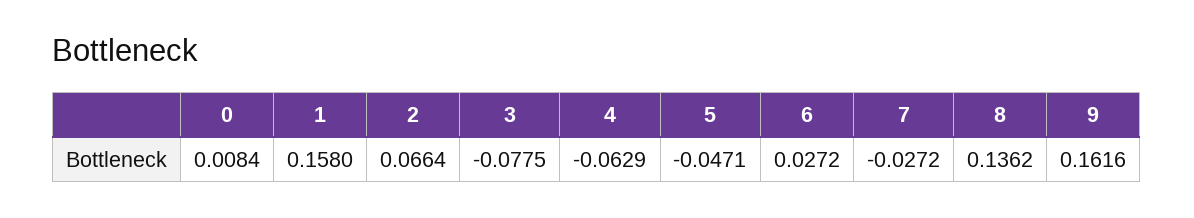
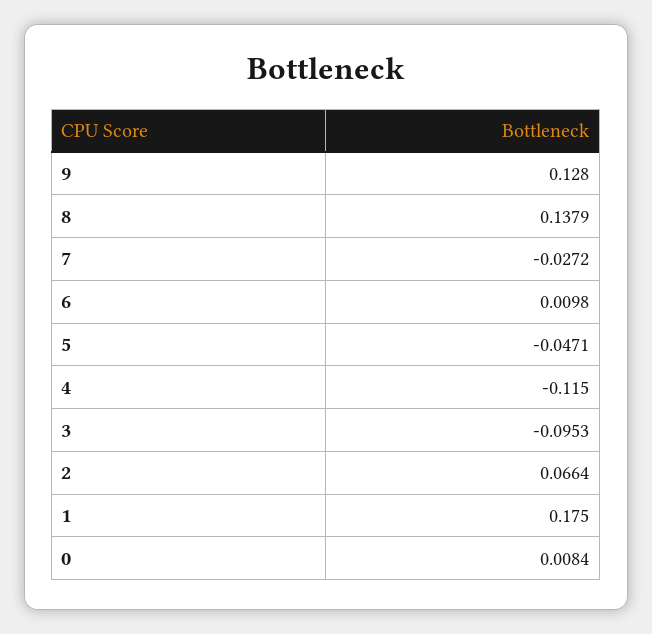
1: 0.158 -> 0.175
3: -0.0775 -> -0.0953
4: -0.0629 -> -0.115
6: 0.0272 -> 0.0098
8: 0.1362 -> 0.1379
9: 0.1616 -> 0.128

